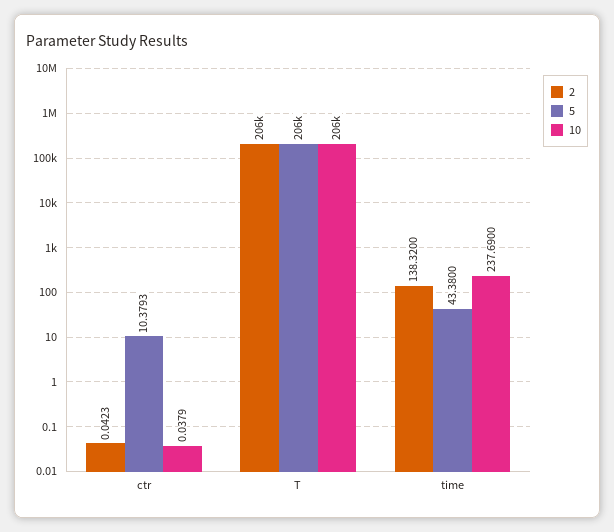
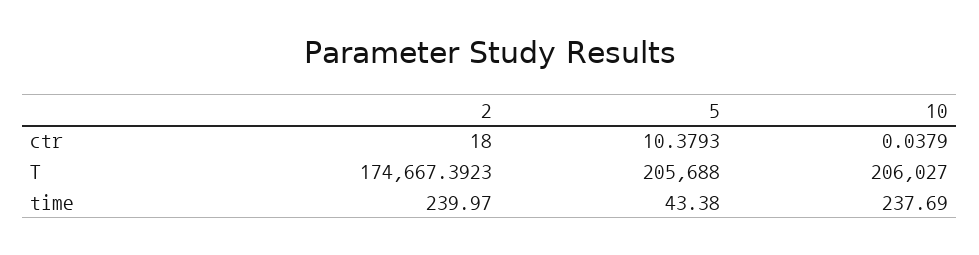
2, ctr: 0.0423 -> 18
2, T: 206000 -> 174667.3923
2, time: 138.32 -> 239.97

